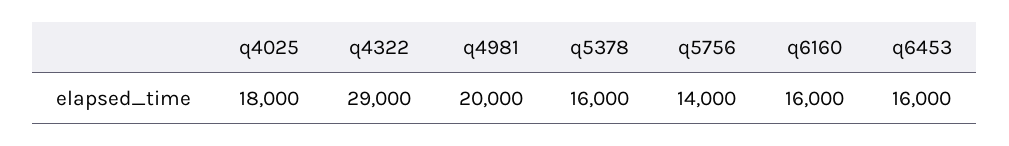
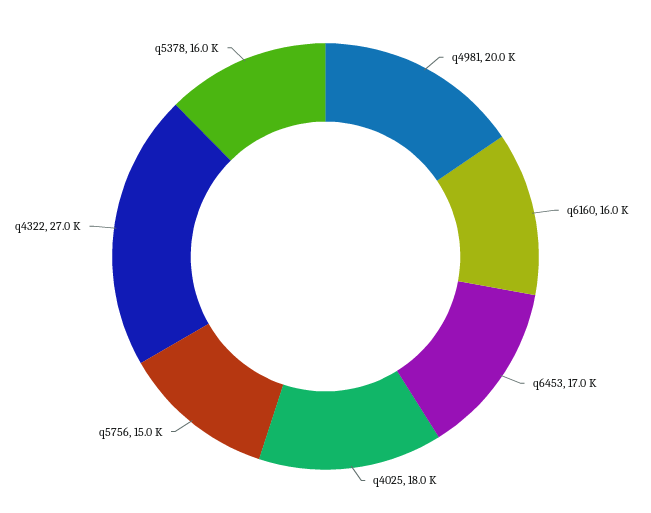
q4322: 29000 -> 27000
q5756: 14000 -> 15000
q6453: 16000 -> 17000

